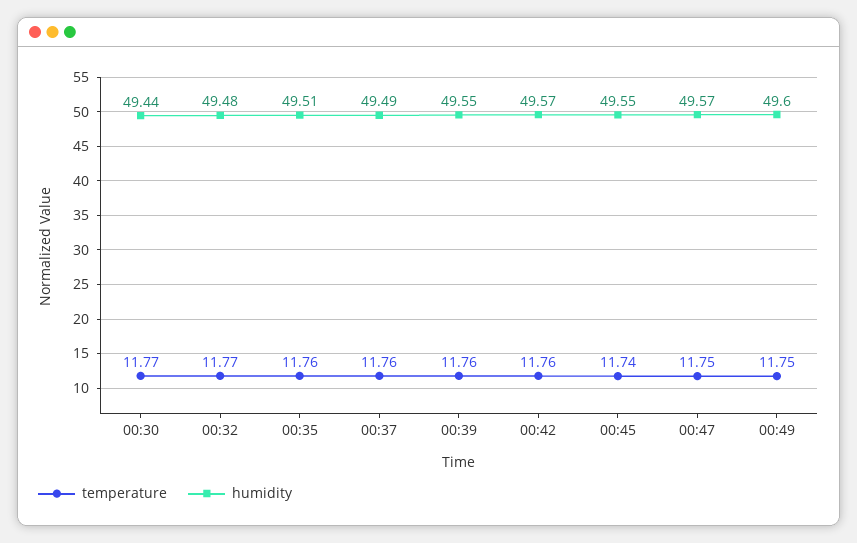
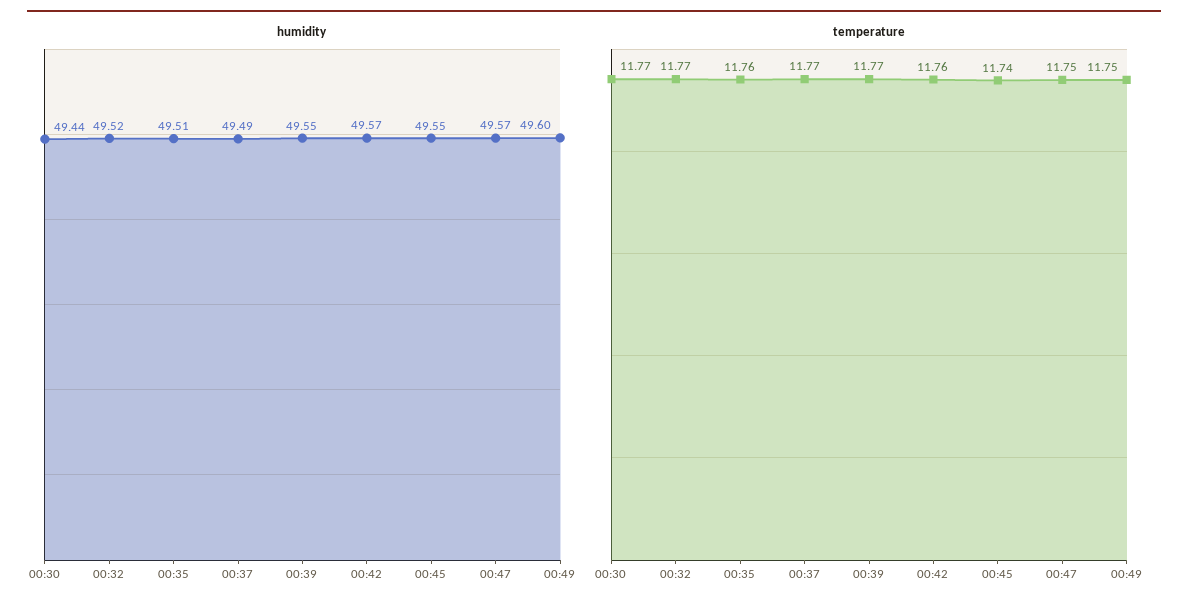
humidity, 00:32: 49.48 -> 49.52
temperature, 00:37: 11.76 -> 11.77
temperature, 00:39: 11.76 -> 11.77

